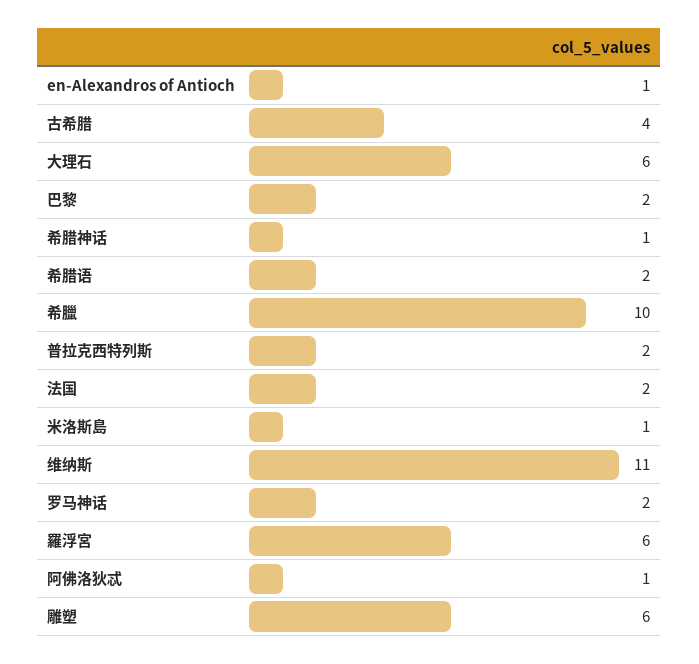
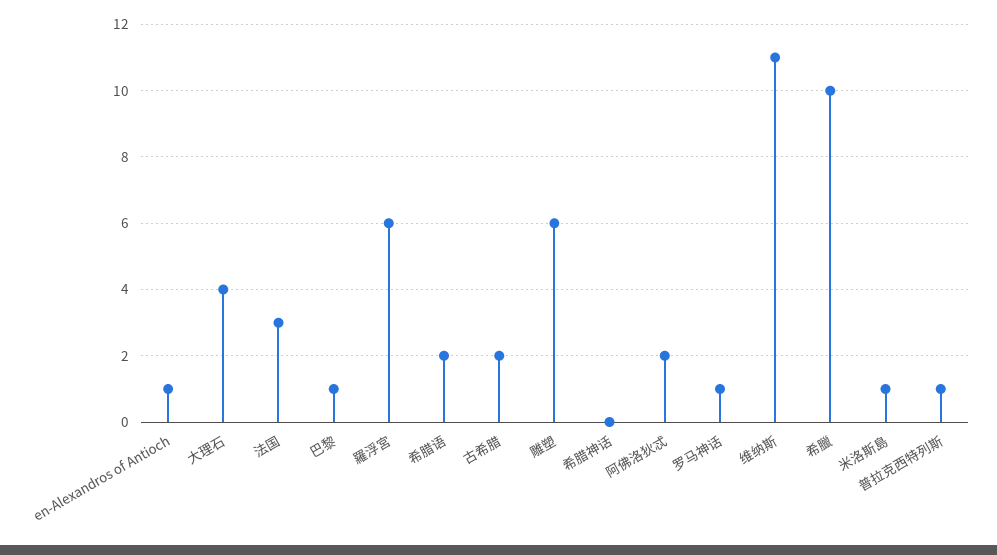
古希腊: 4 -> 2
大理石: 6 -> 4
巴黎: 2 -> 1
希腊神话: 1 -> 0
普拉克西特列斯: 2 -> 1
法国: 2 -> 3
罗马神话: 2 -> 1
阿佛洛狄忒: 1 -> 2

